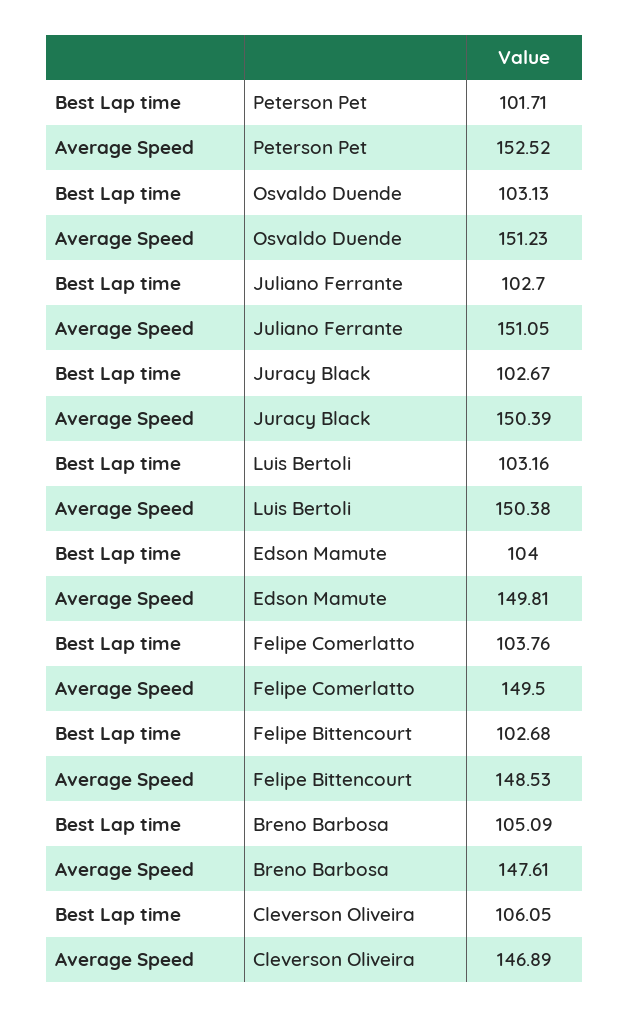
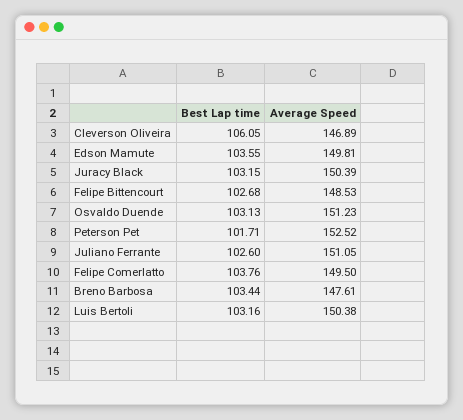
Best Lap time, Juliano Ferrante: 102.7 -> 102.6
Best Lap time, Juracy Black: 102.67 -> 103.15
Best Lap time, Edson Mamute: 104 -> 103.55
Best Lap time, Breno Barbosa: 105.09 -> 103.44

